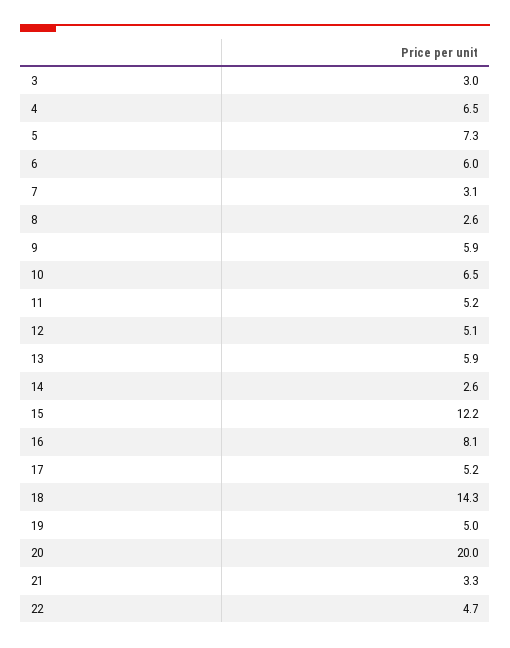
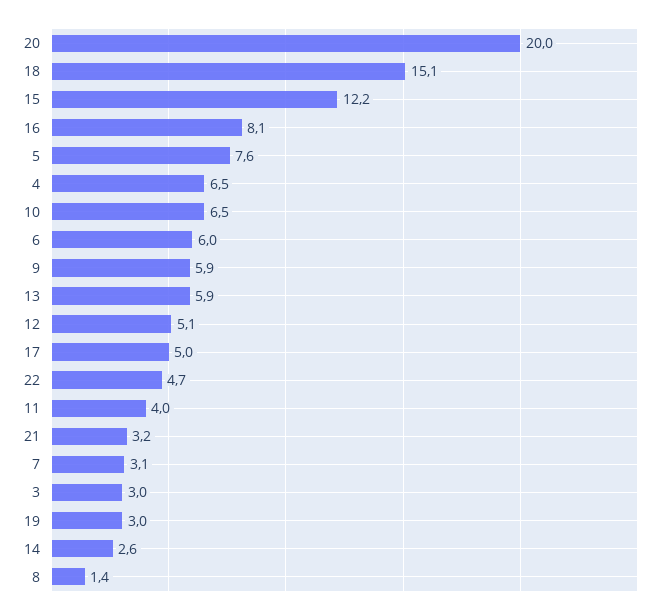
5: 7.3 -> 7.6
8: 2.6 -> 1.4
11: 5.2 -> 4
17: 5.2 -> 5
18: 14.3 -> 15.1
19: 5 -> 3
21: 3.3 -> 3.2

